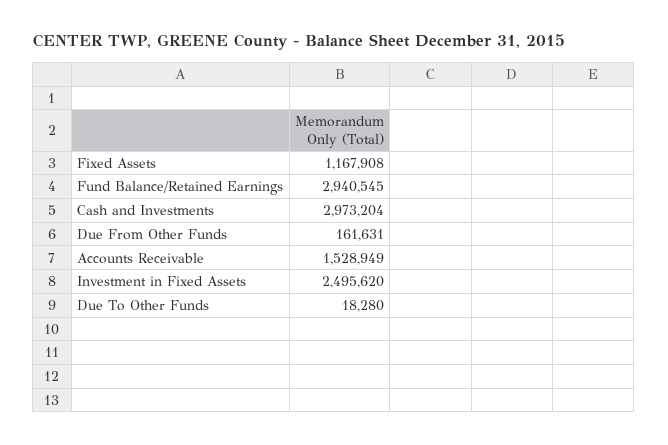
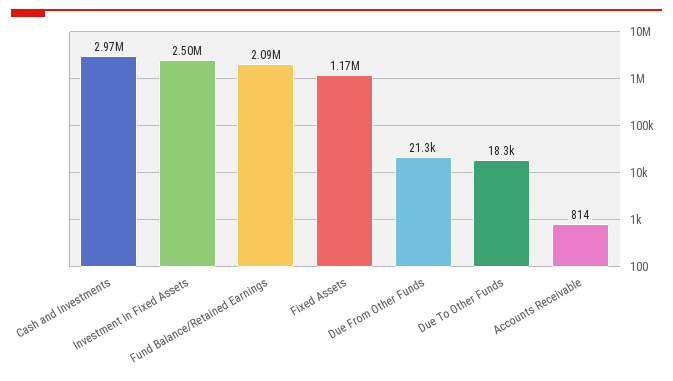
Fund Balance/Retained Earnings: 2940545 -> 2090000
Due From Other Funds: 161631 -> 21300
Accounts Receivable: 1528949 -> 814

